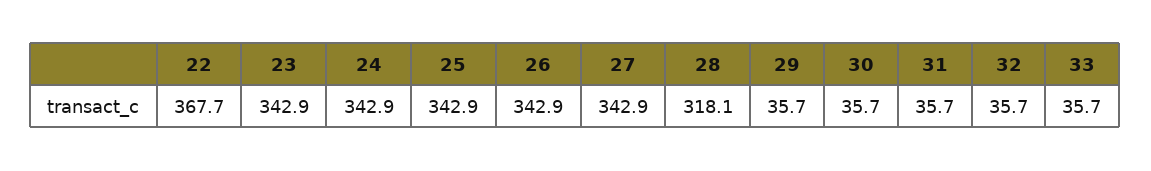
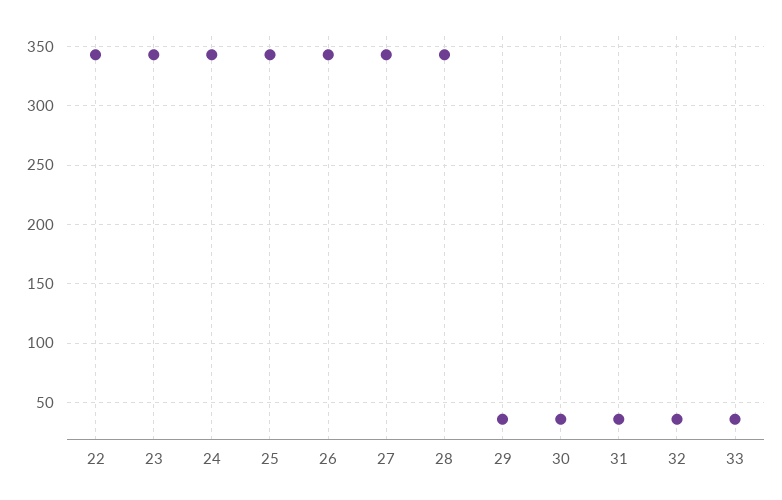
22: 367.7 -> 340
28: 318.1 -> 340

